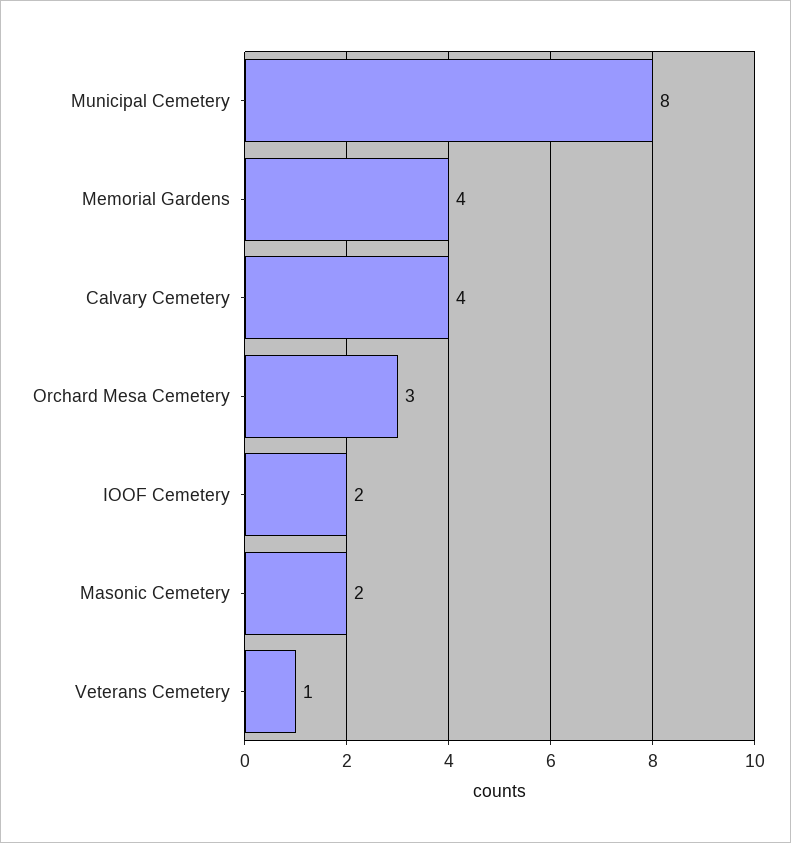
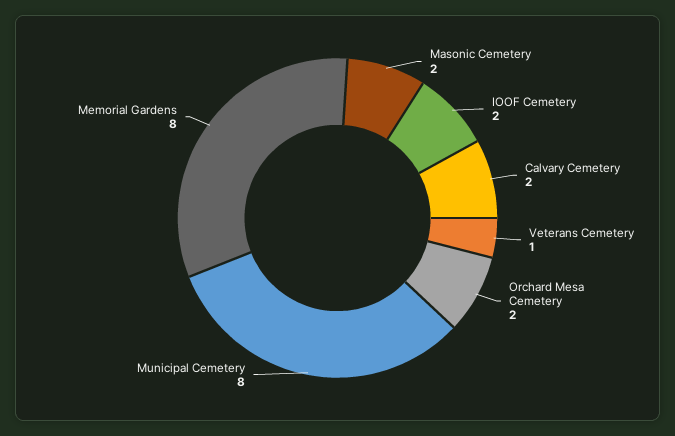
Memorial Gardens: 4 -> 8
Calvary Cemetery: 4 -> 2
Orchard Mesa Cemetery: 3 -> 2

